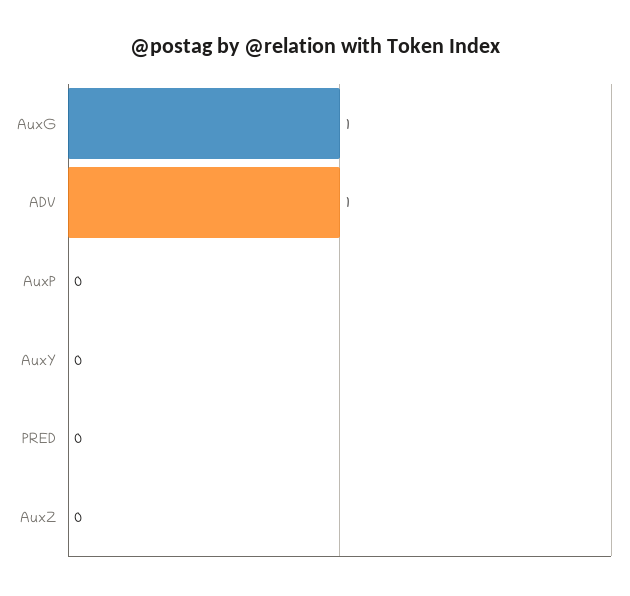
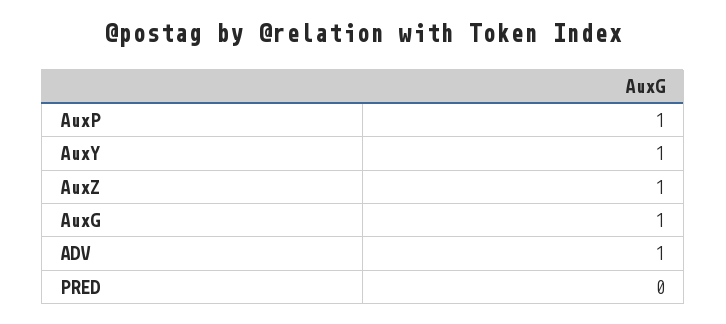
AuxP: 0 -> 1
AuxY: 0 -> 1
AuxZ: 0 -> 1

